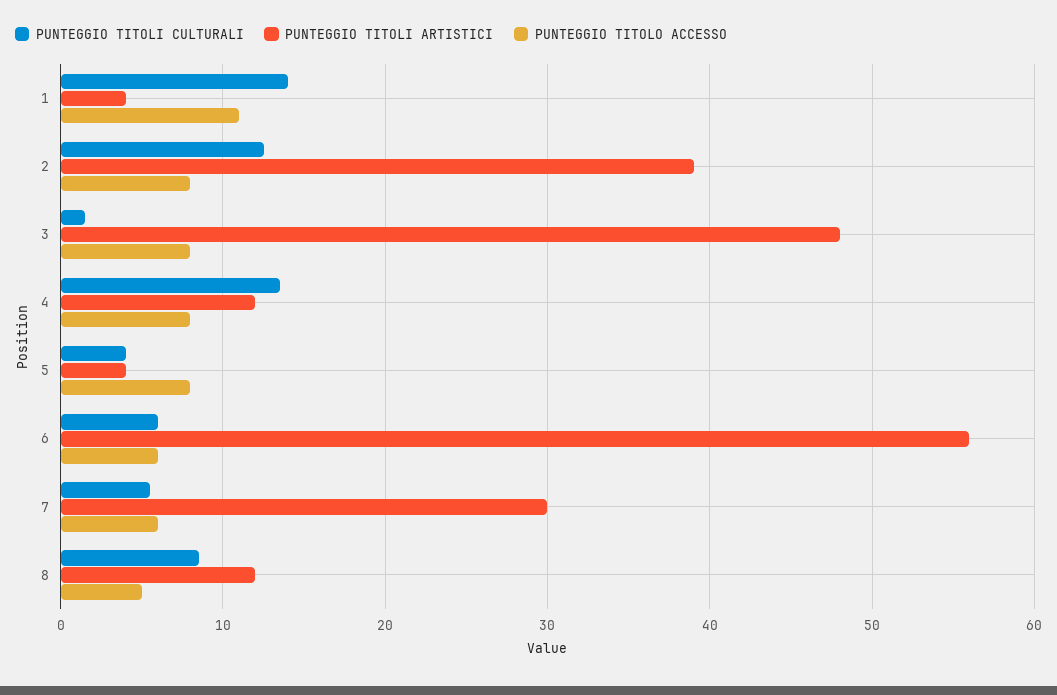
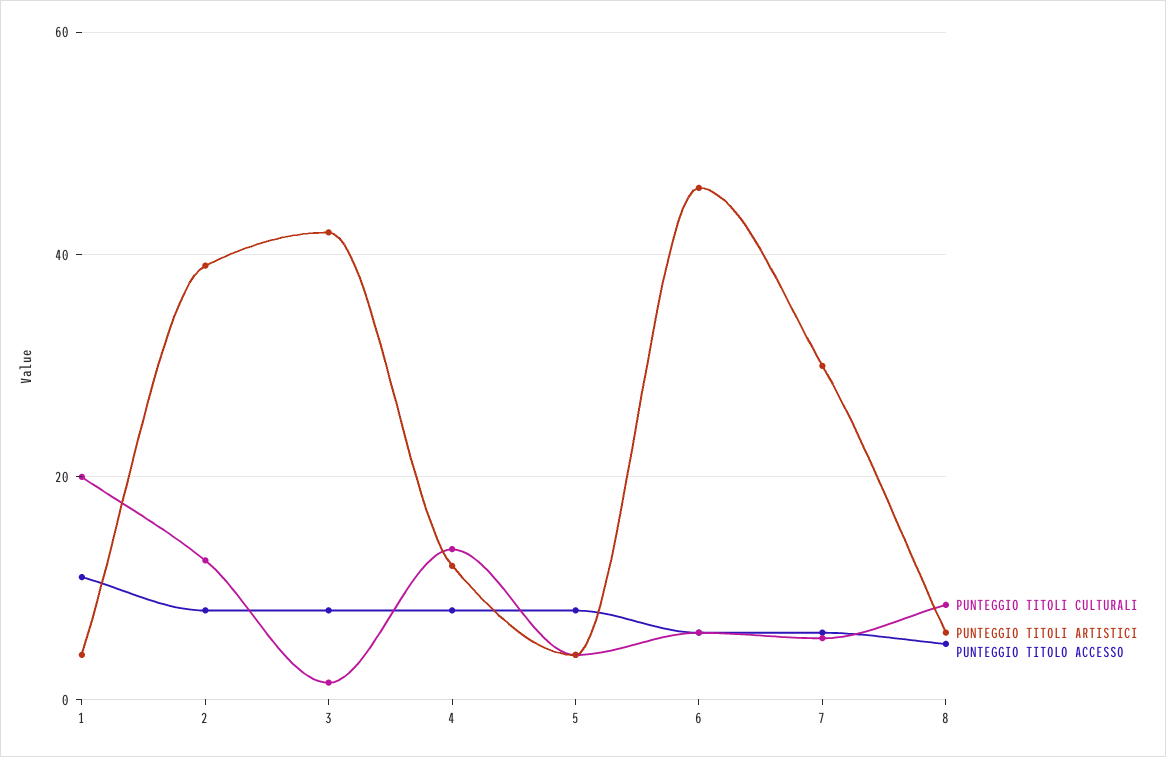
PUNTEGGIO TITOLI CULTURALI, 1: 14 -> 20
PUNTEGGIO TITOLI ARTISTICI, 3: 48 -> 42
PUNTEGGIO TITOLI ARTISTICI, 6: 56 -> 46
PUNTEGGIO TITOLI ARTISTICI, 8: 12 -> 6

